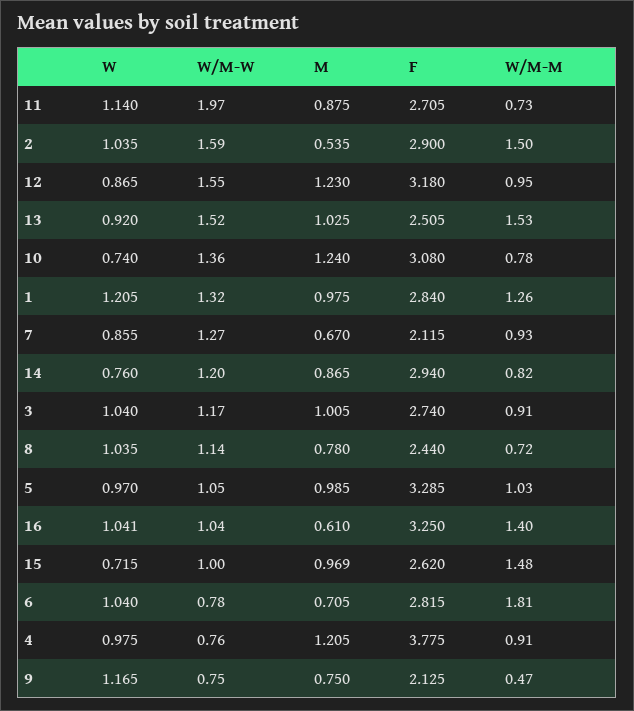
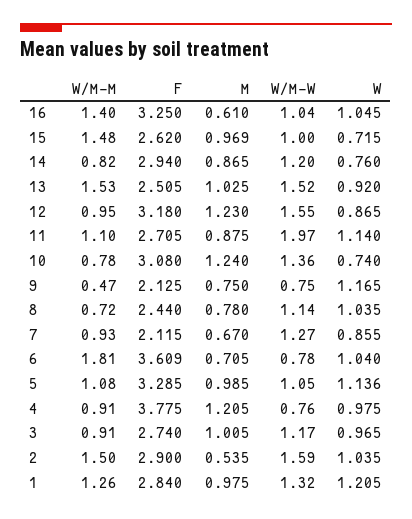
W/M-M, 11: 0.73 -> 1.1
W, 3: 1.04 -> 0.965
W, 5: 0.97 -> 1.136
W/M-M, 5: 1.03 -> 1.08
W, 16: 1.041 -> 1.045
F, 6: 2.815 -> 3.609

